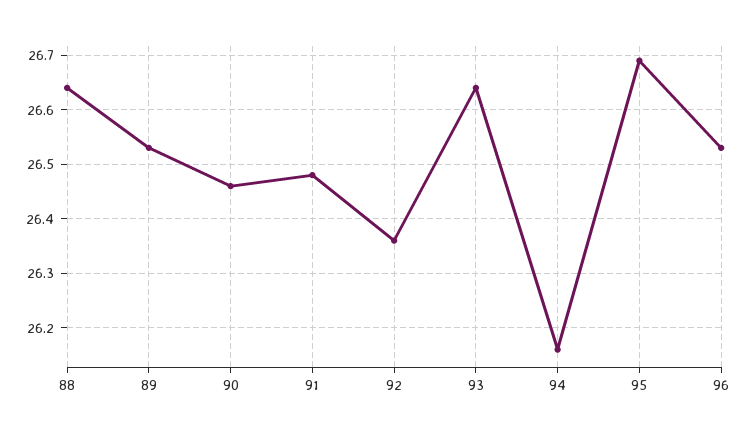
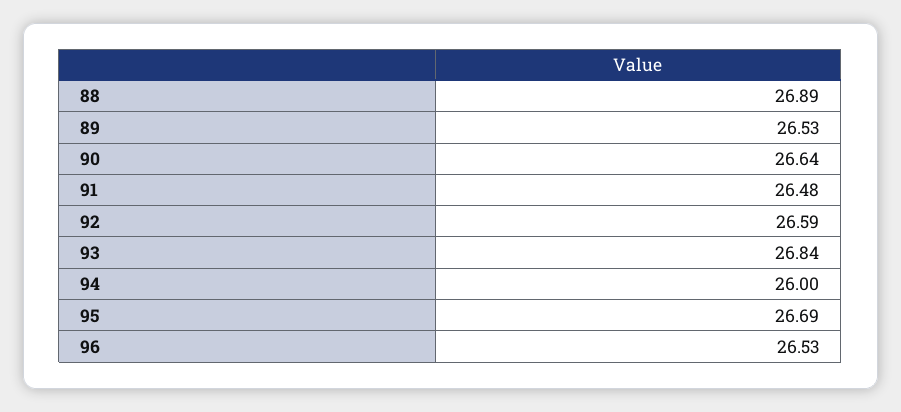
88: 26.65 -> 26.89
90: 26.45 -> 26.64
92: 26.35 -> 26.59
93: 26.65 -> 26.84
94: 26.15 -> 26

